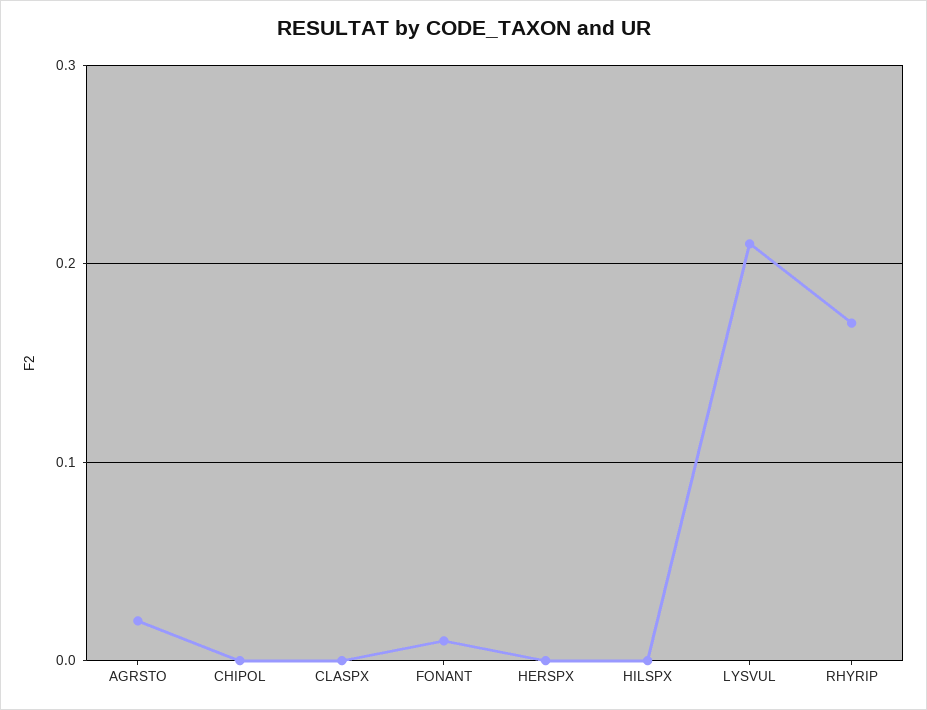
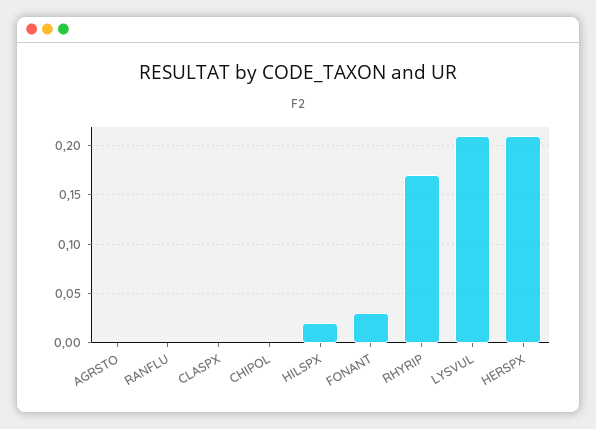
AGRSTO: 0.02 -> 0
FONANT: 0.01 -> 0.03
HERSPX: 0 -> 0.21
HILSPX: 0 -> 0.02
RANFLU: none -> 0

